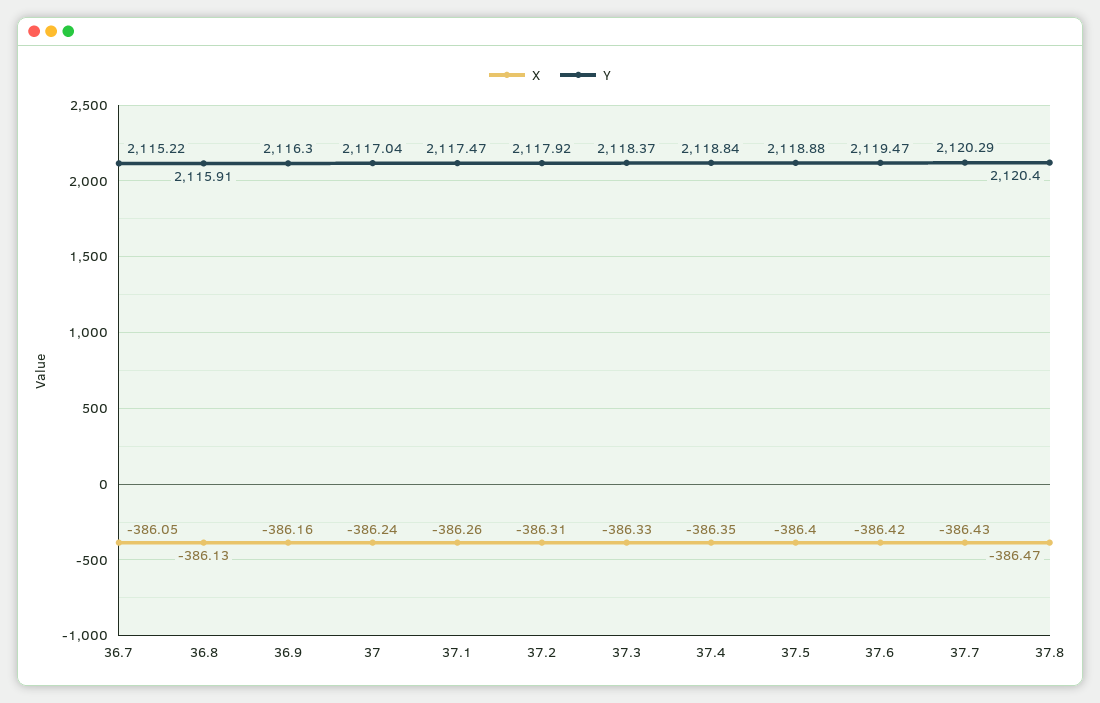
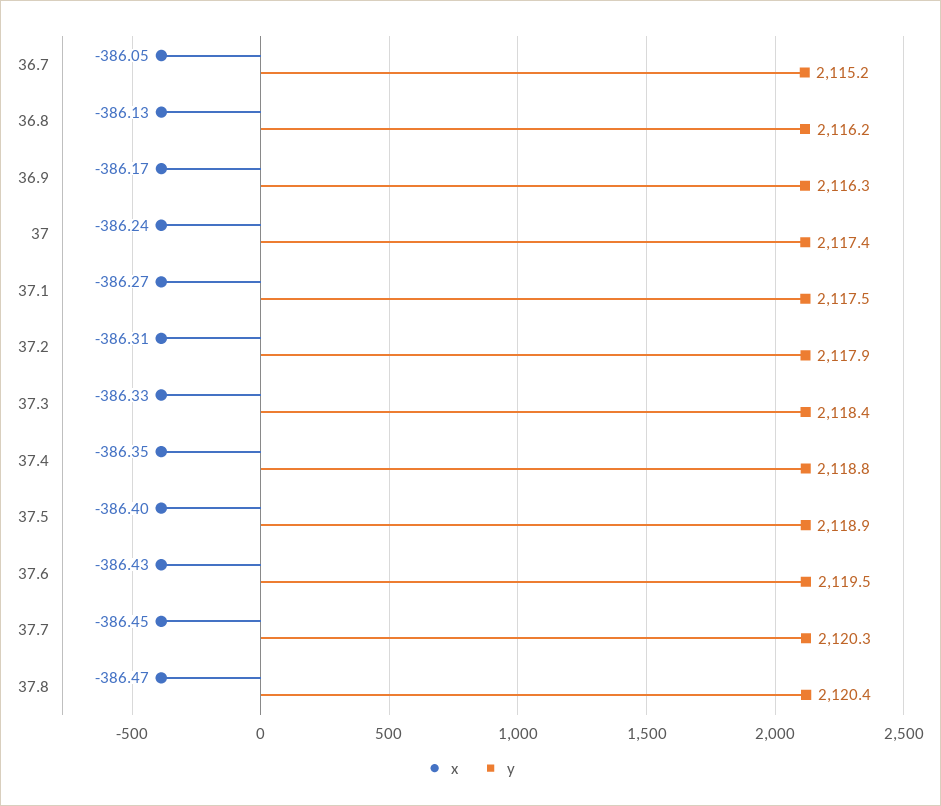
Y, 36.8: 2115.91 -> 2116.2
X, 36.9: -386.16 -> -386.17
Y, 37: 2117.04 -> 2117.4
X, 37.1: -386.26 -> -386.27
X, 37.6: -386.42 -> -386.43
X, 37.7: -386.43 -> -386.45

